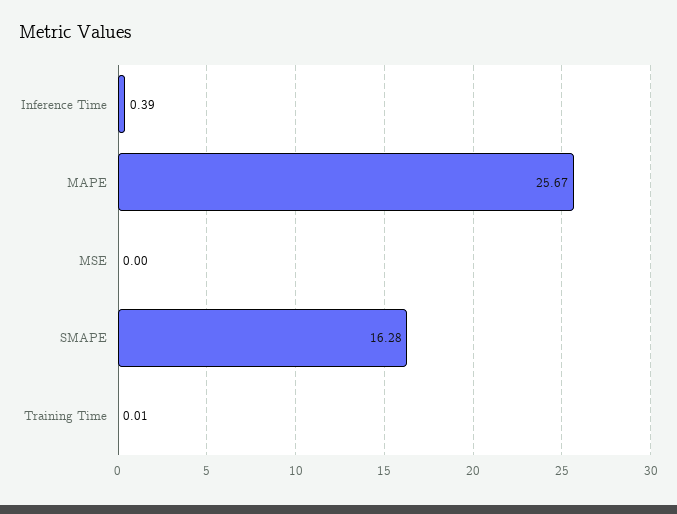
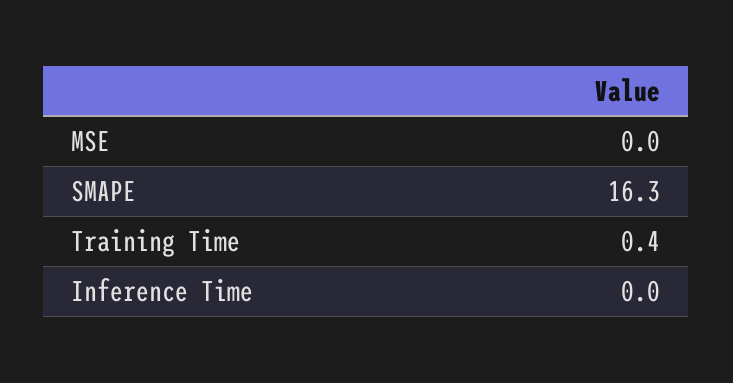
Inference Time: 0.39 -> 0
MAPE: 25.67 -> none
Training Time: 0.01 -> 0.4

